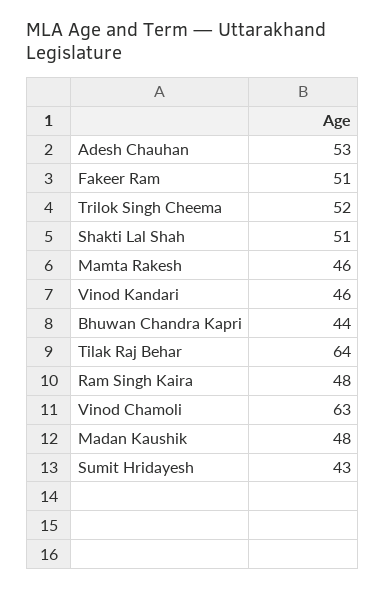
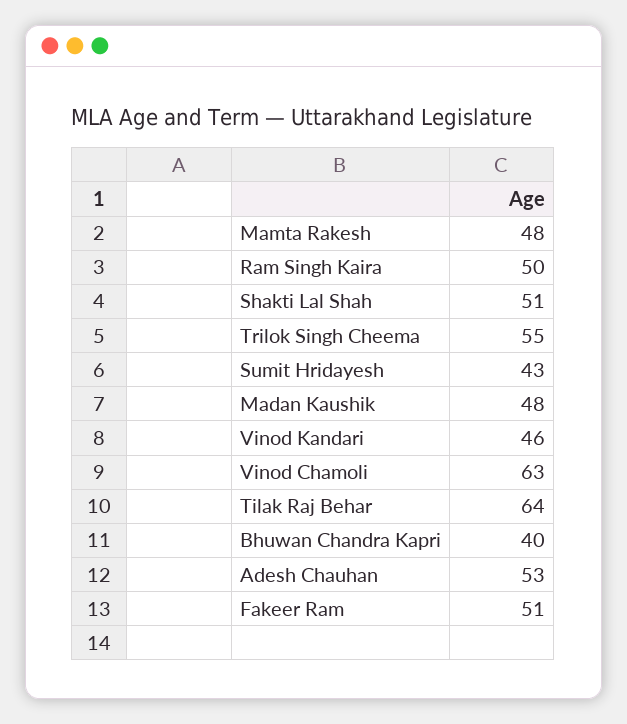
Trilok Singh Cheema: 52 -> 55
Mamta Rakesh: 46 -> 48
Bhuwan Chandra Kapri: 44 -> 40
Ram Singh Kaira: 48 -> 50

